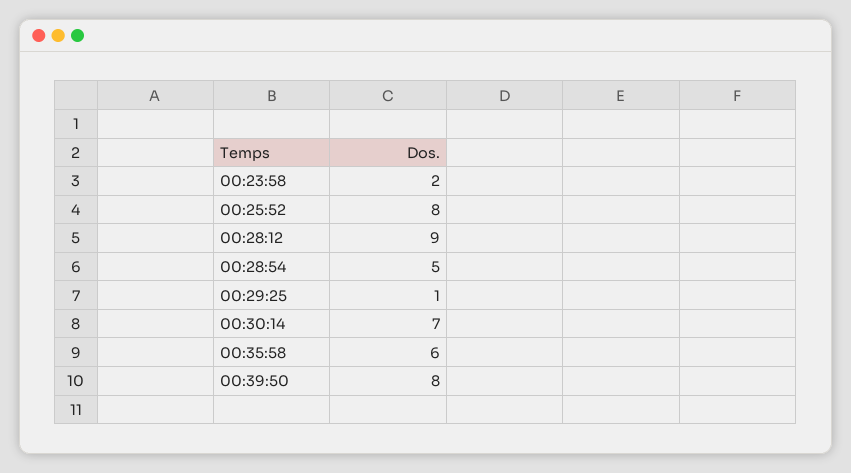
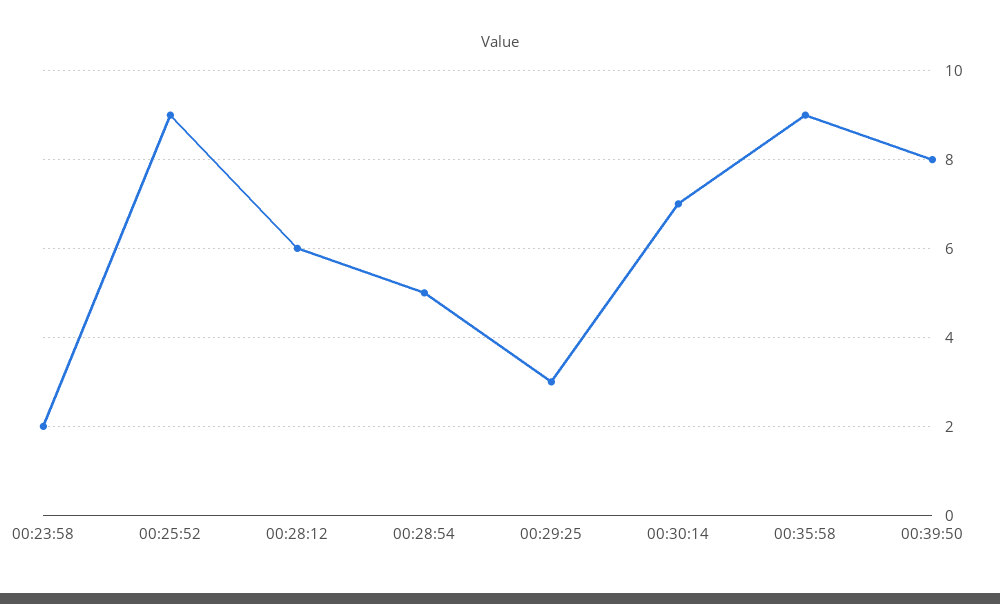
00:25:52: 8 -> 9
00:28:12: 9 -> 6
00:29:25: 1 -> 3
00:35:58: 6 -> 9

